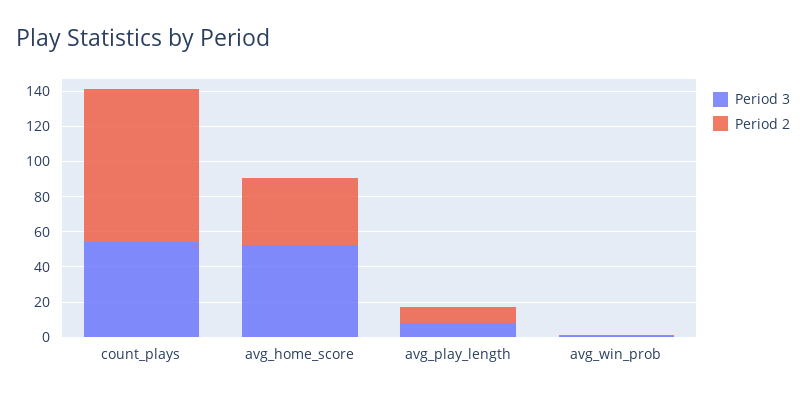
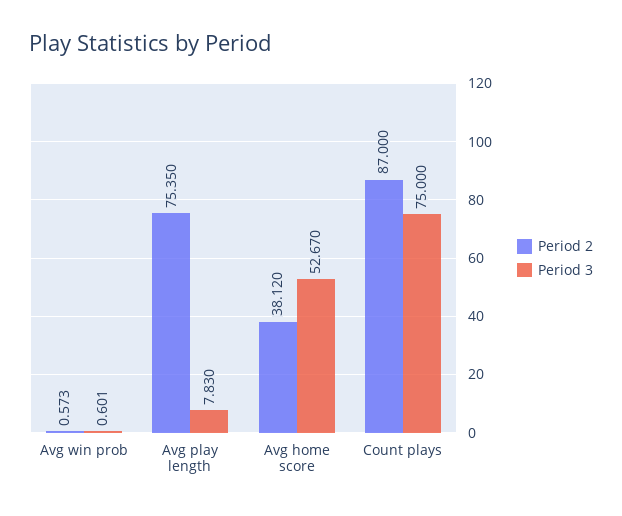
Period 3, count_plays: 55 -> 75
Period 2, avg_play_length: 10 -> 75.35

